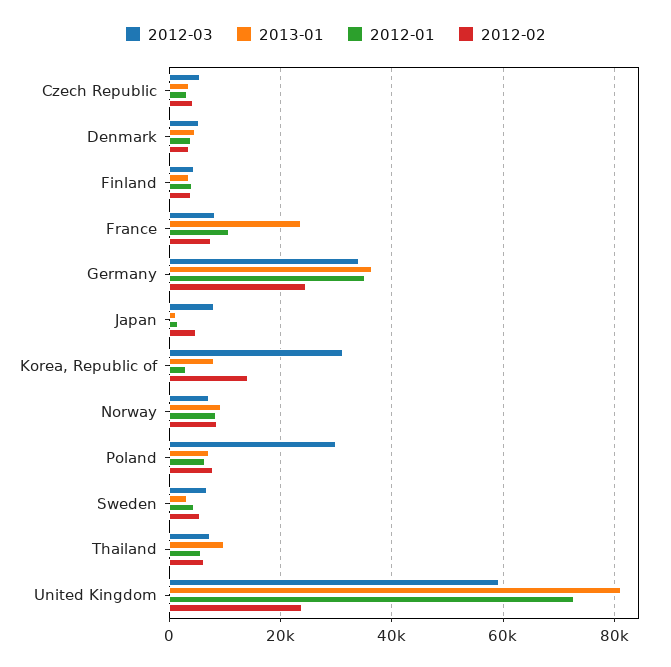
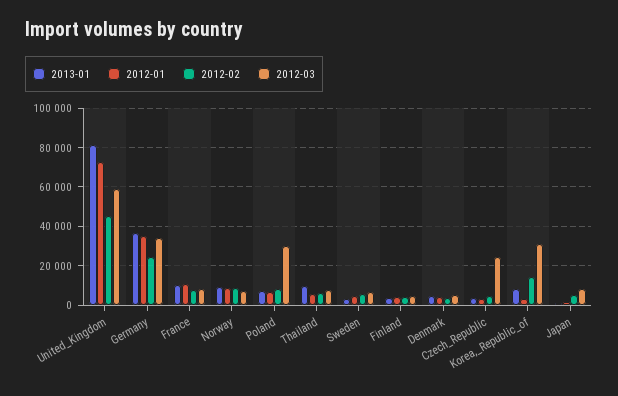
2012-03, Czech Republic: 6000 -> 25000
2013-01, France: 24000 -> 10000
2012-02, United Kingdom: 24000 -> 45000

